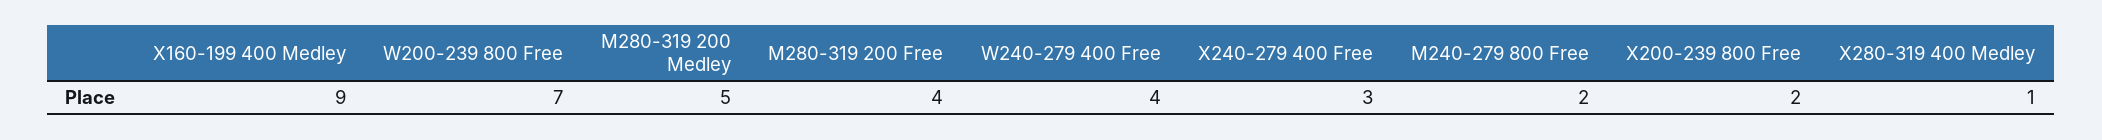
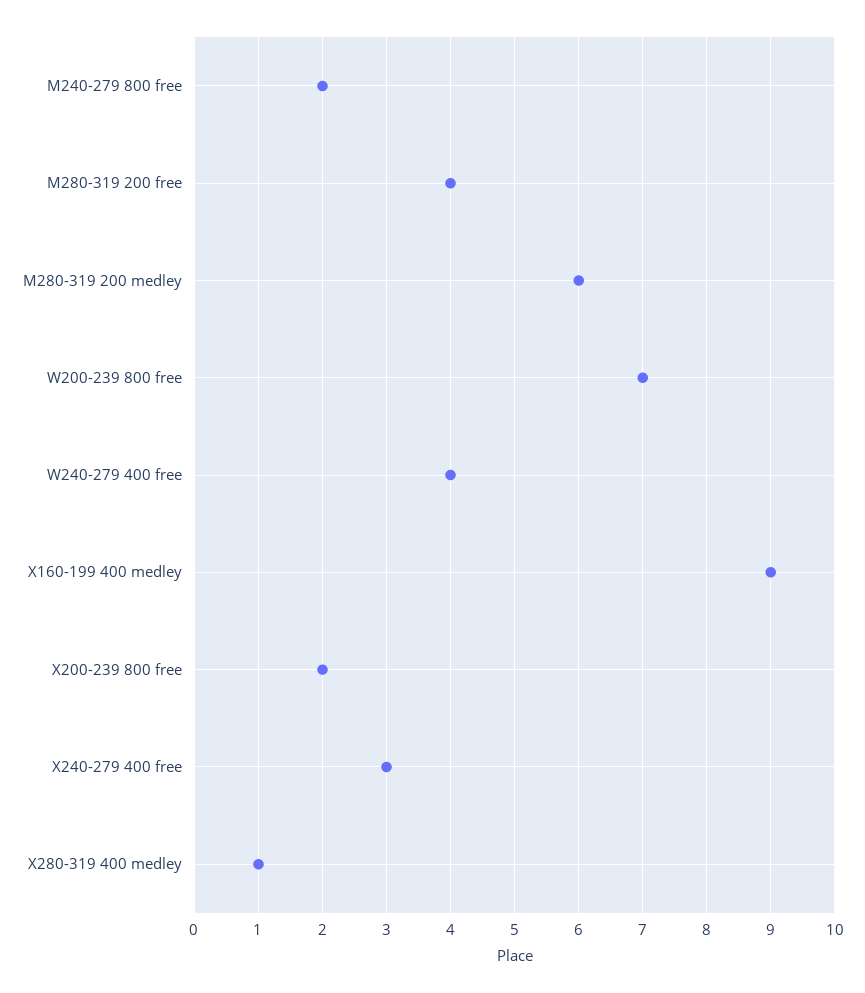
M280-319 200 Medley: 5 -> 6

